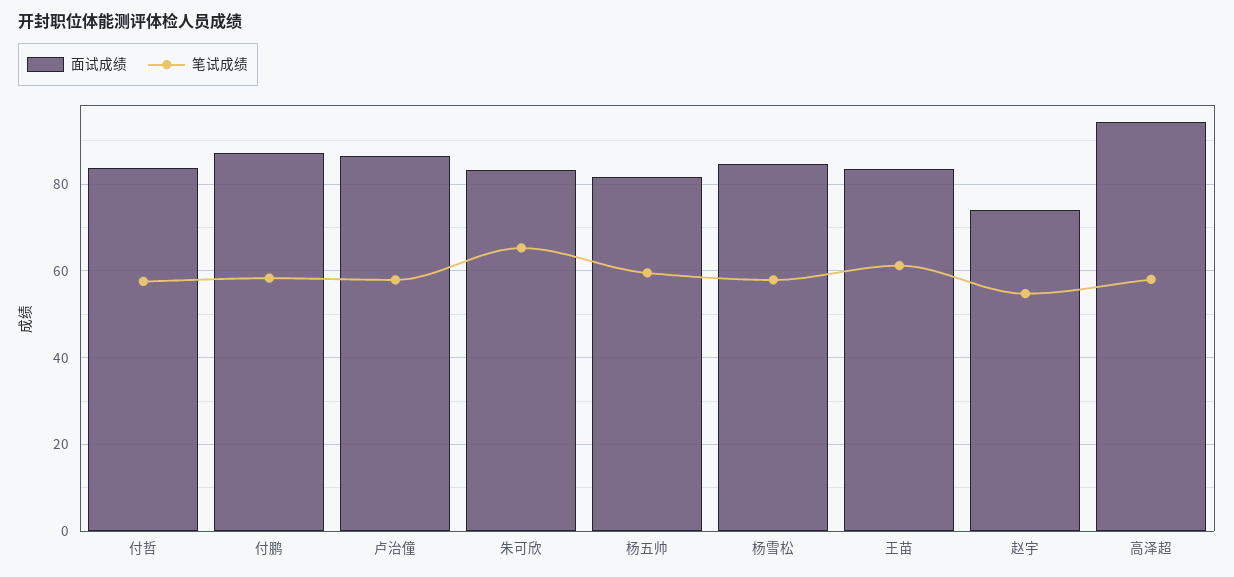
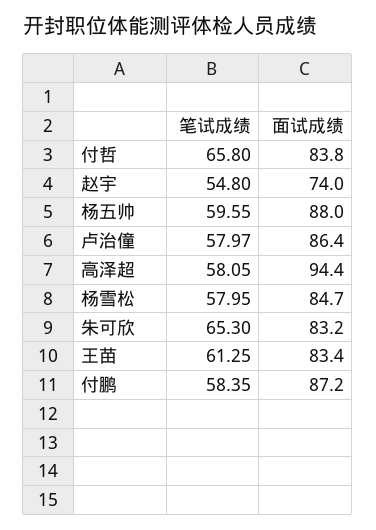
笔试成绩, 付哲: 58 -> 65.8
面试成绩, 杨五帅: 82 -> 88

